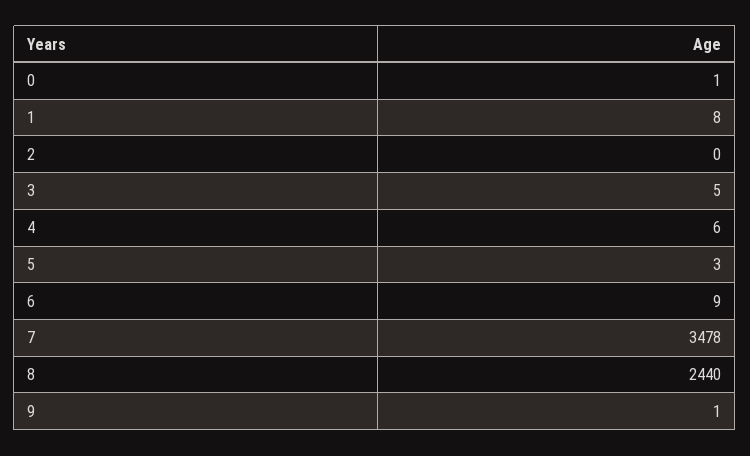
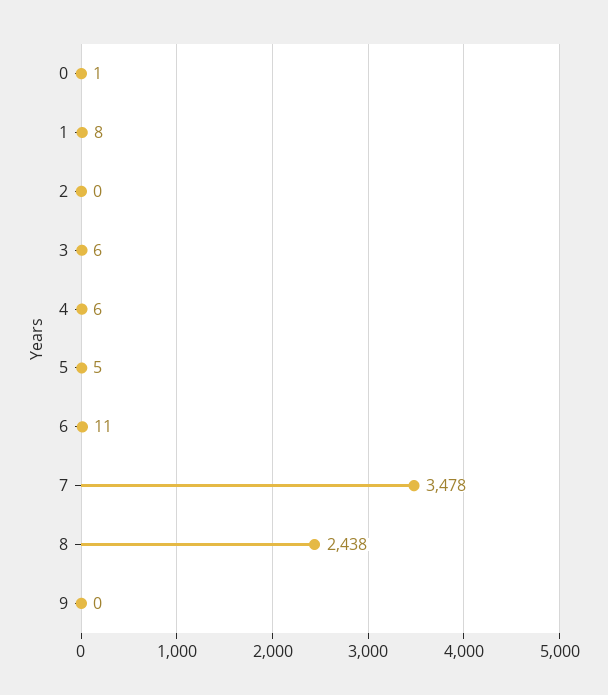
3: 5 -> 6
5: 3 -> 5
6: 9 -> 11
8: 2440 -> 2438
9: 1 -> 0

